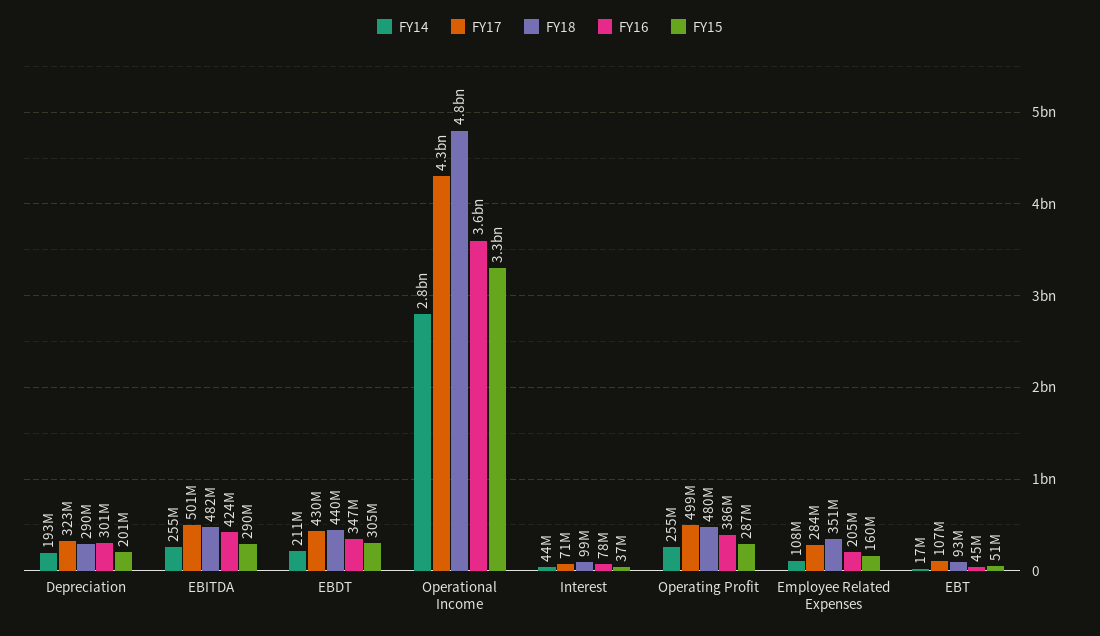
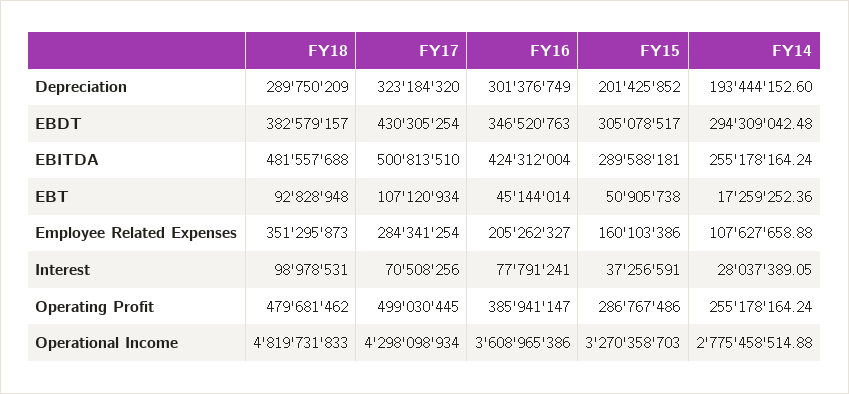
FY14, EBDT: 211000000 -> 294309042.48
FY18, EBDT: 440000000 -> 382579157
FY14, Interest: 44000000 -> 28037389.05

